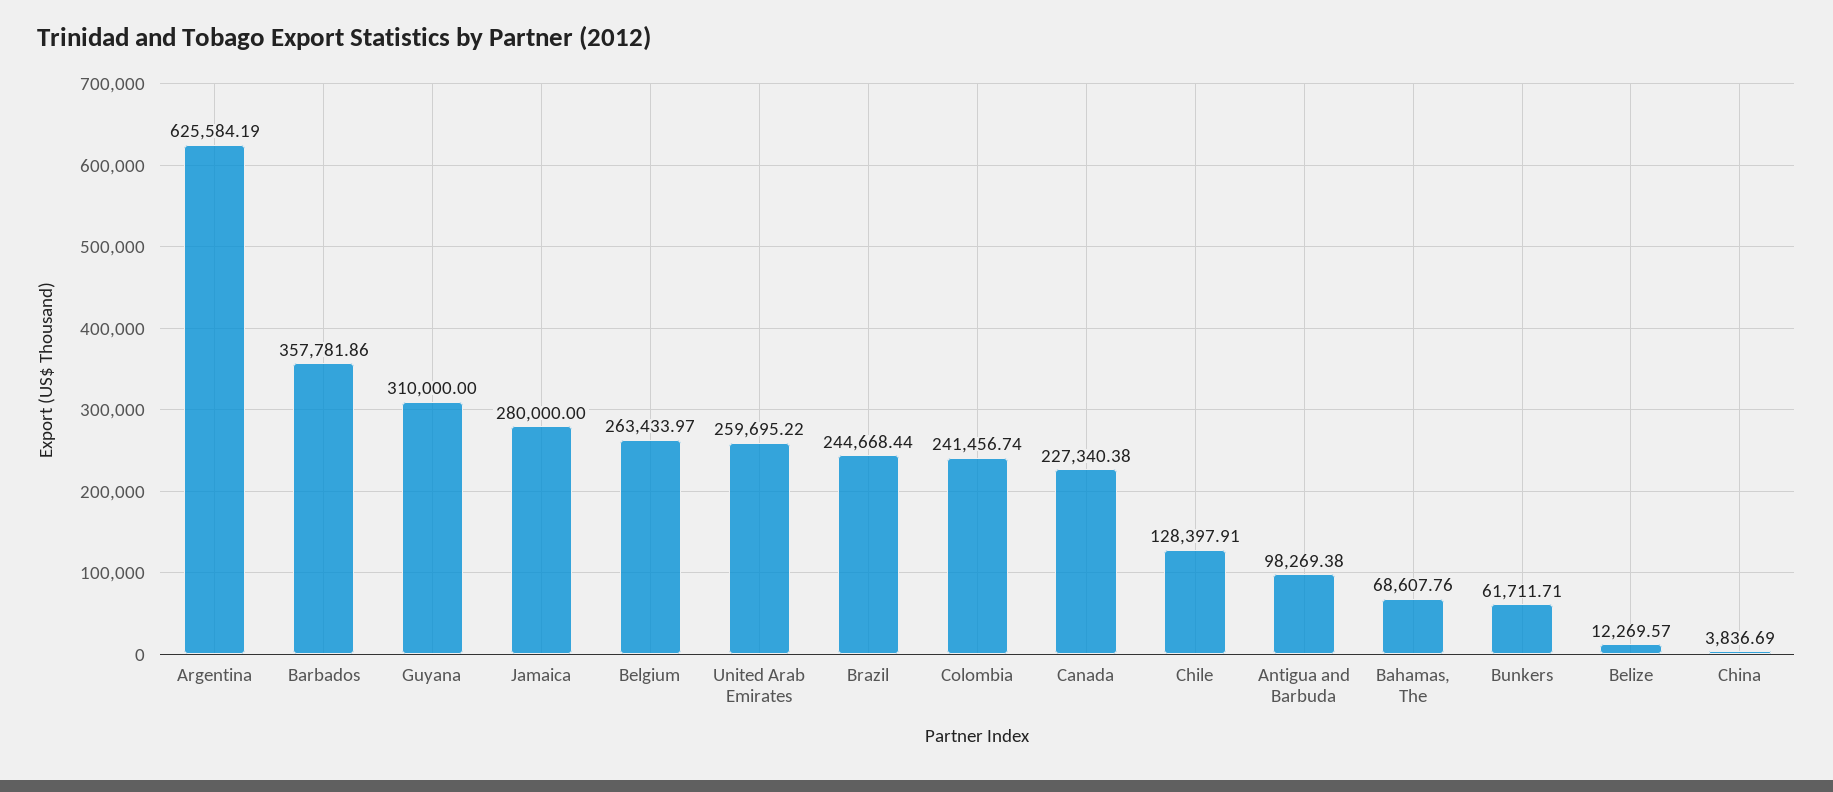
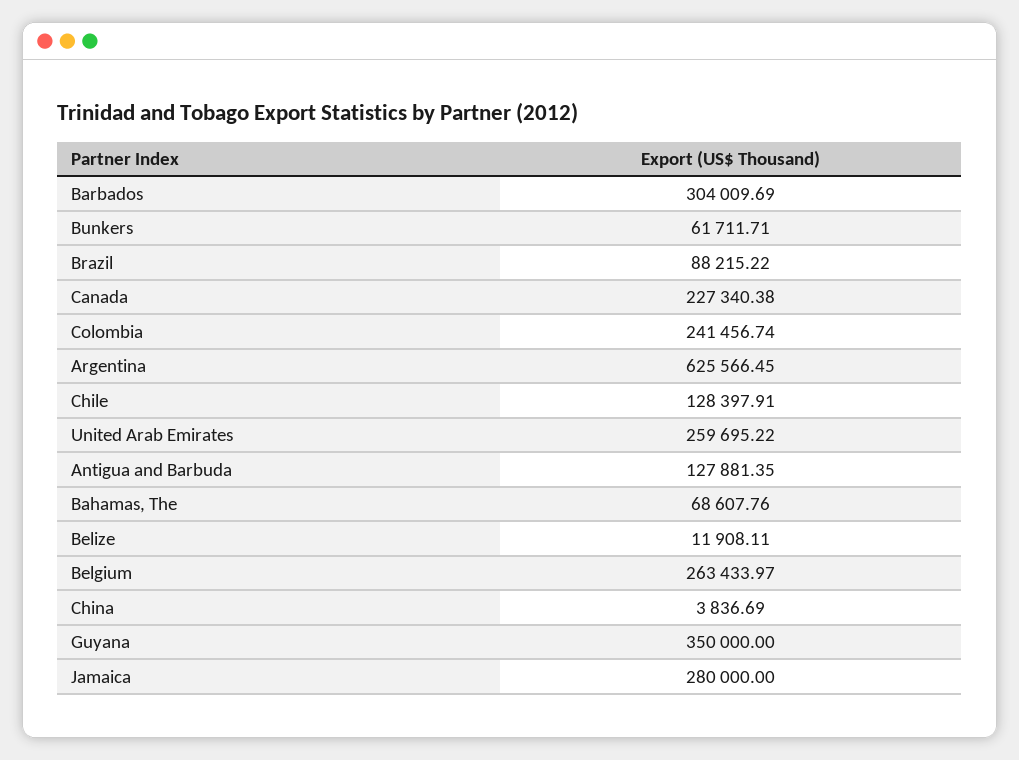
Argentina: 625584.19 -> 625566.45
Barbados: 357781.86 -> 304009.69
Guyana: 310000 -> 350000
Brazil: 244668.44 -> 88215.22
Antigua and Barbuda: 98269.38 -> 127881.35
Belize: 12269.57 -> 11908.11

